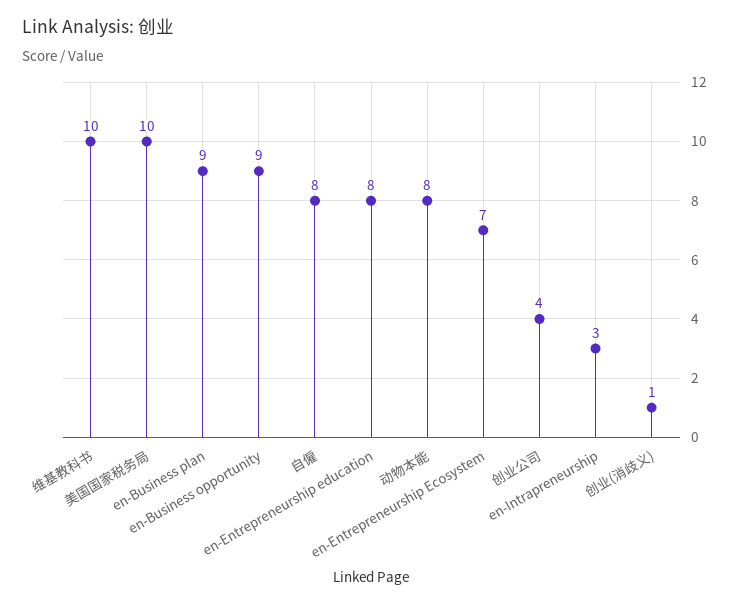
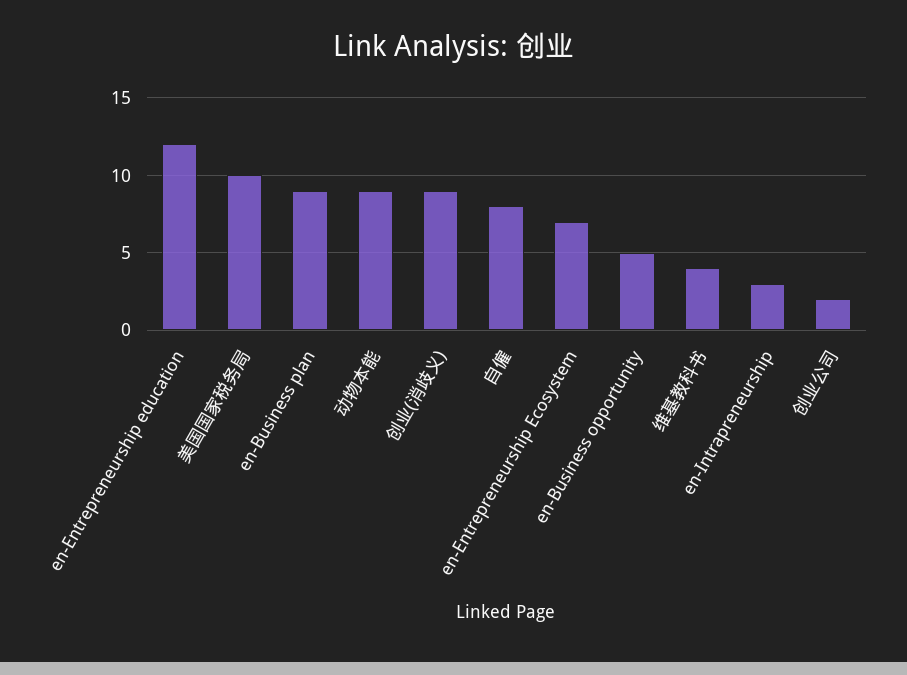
维基教科书: 10 -> 4
en-Business opportunity: 9 -> 5
en-Entrepreneurship education: 8 -> 12
动物本能: 8 -> 9
创业公司: 4 -> 2
创业(消歧义): 1 -> 9

